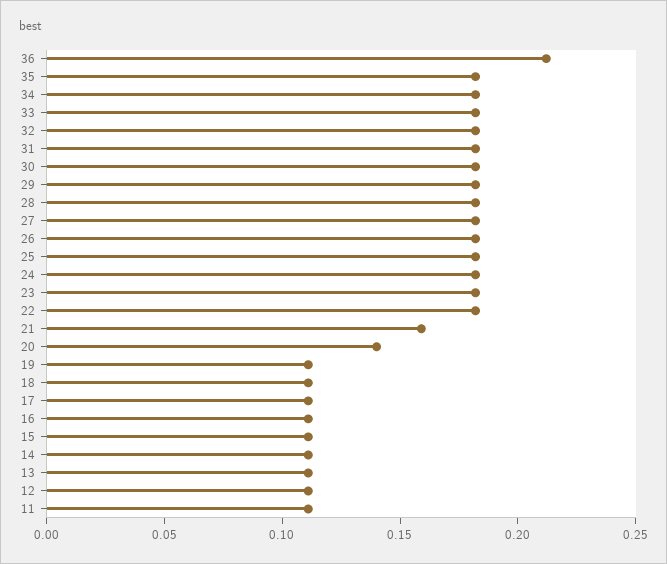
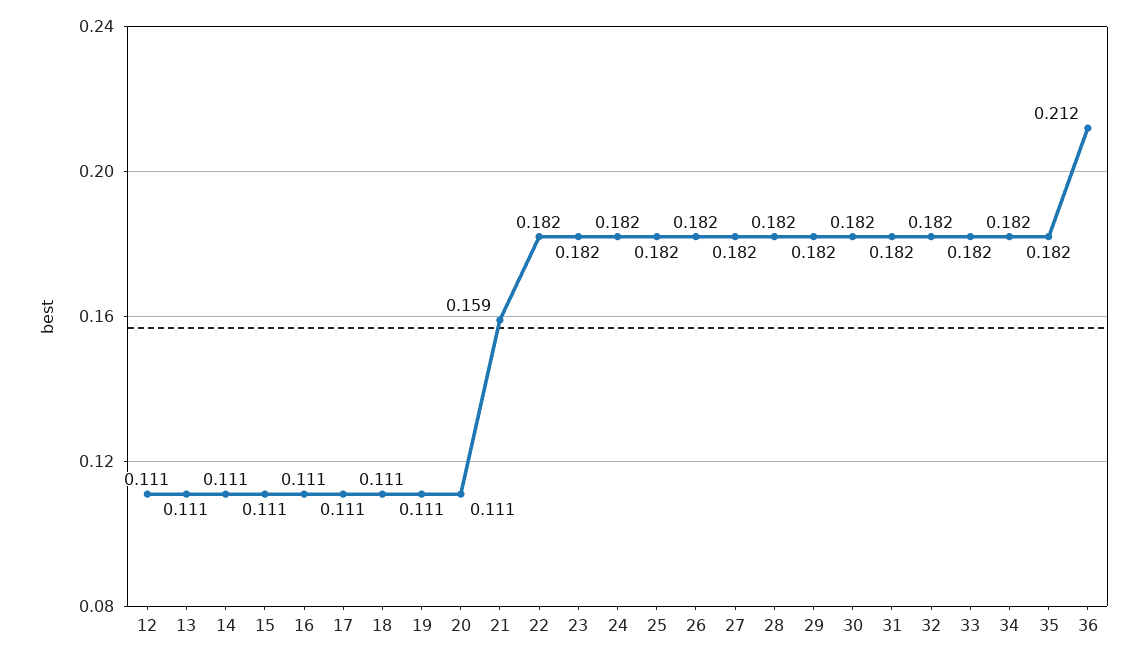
20: 0.14 -> 0.111
11: 0.11 -> none

